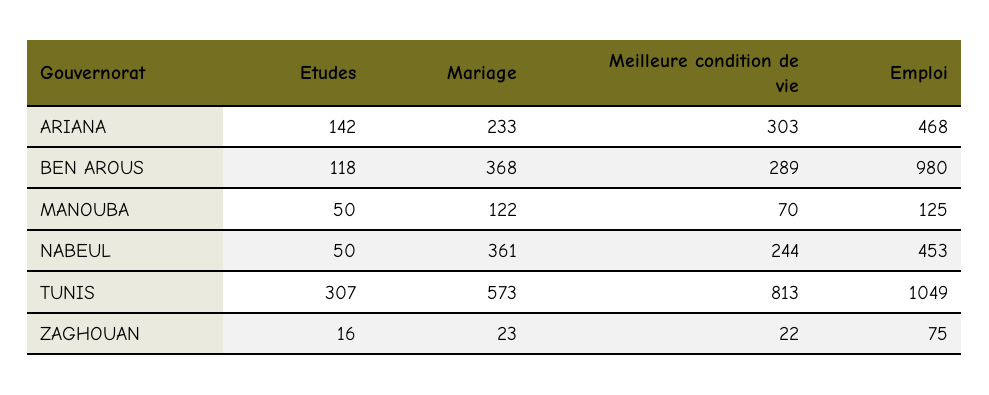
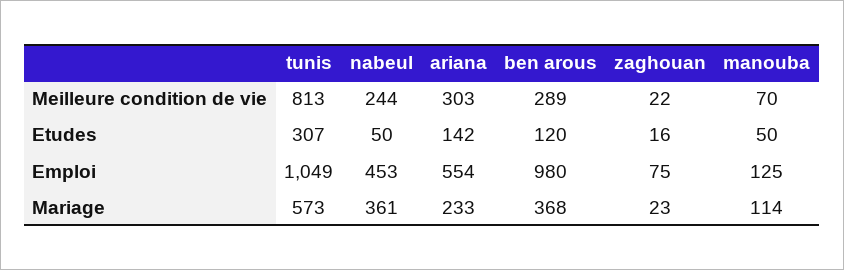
Emploi, ARIANA: 468 -> 554
Etudes, BEN AROUS: 118 -> 120
Mariage, MANOUBA: 122 -> 114

